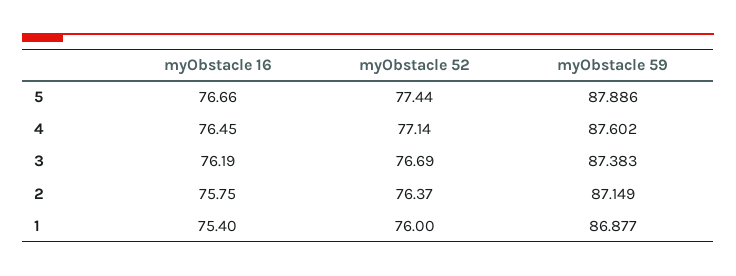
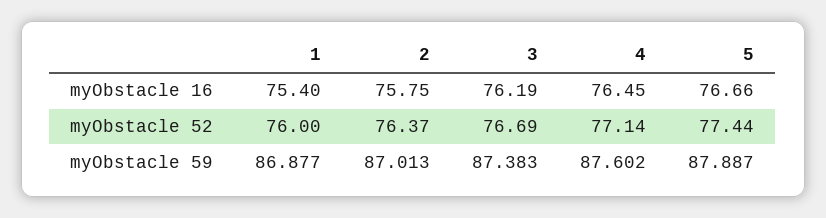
myObstacle 59, 5: 87.886 -> 87.887
myObstacle 59, 2: 87.149 -> 87.013

